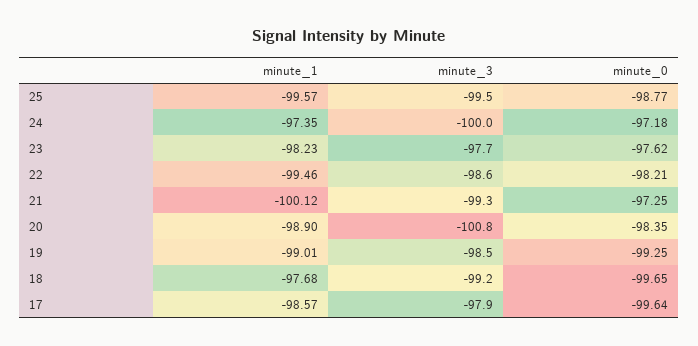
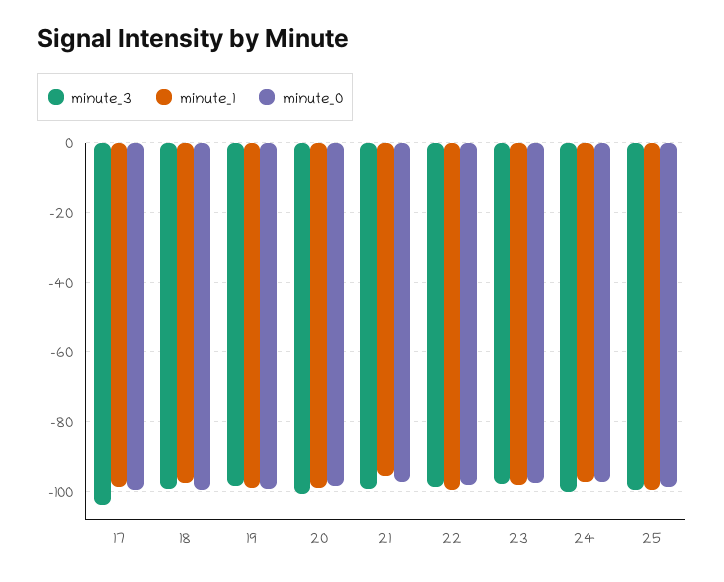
minute_1, 21: -100.12 -> -96
minute_3, 17: -97.9 -> -104

